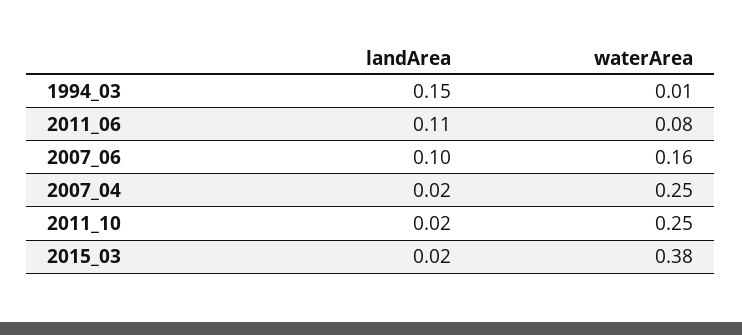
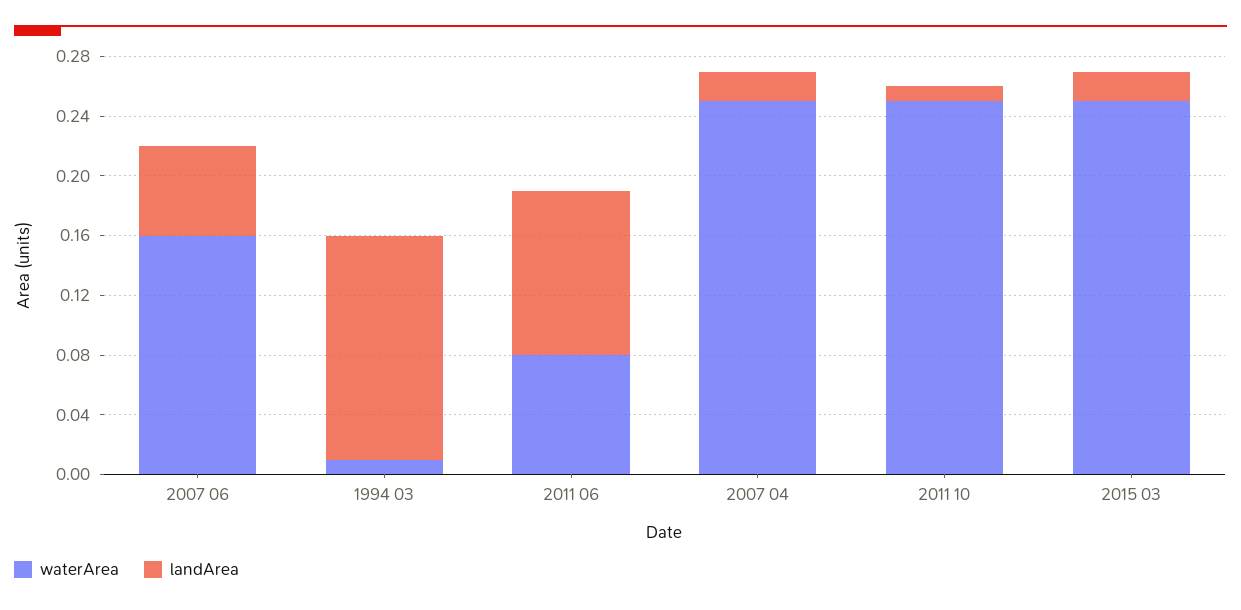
landArea, 2007_06: 0.1 -> 0.06
landArea, 2011_10: 0.02 -> 0.01
waterArea, 2015_03: 0.38 -> 0.25

